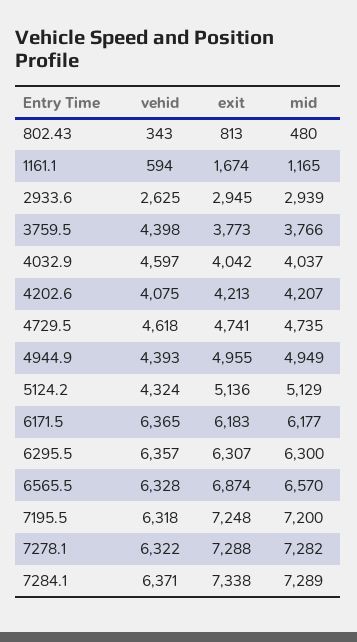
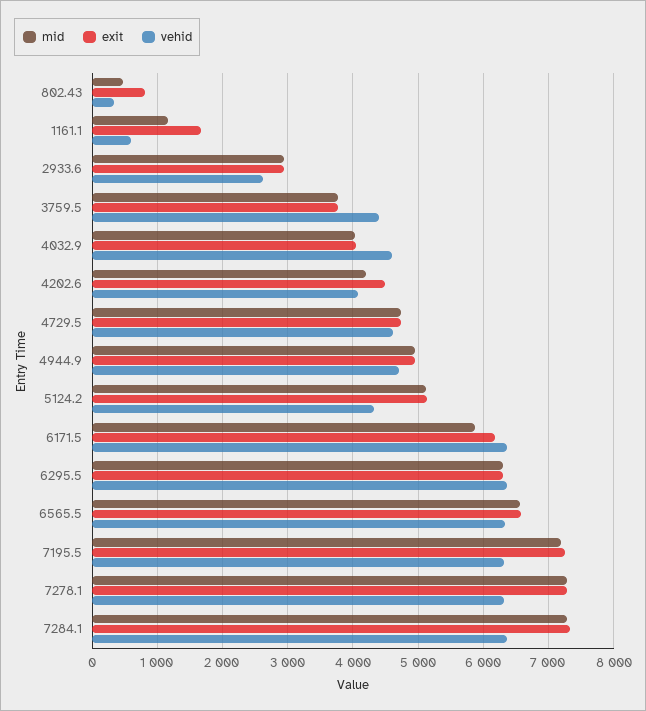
exit, 4202.6: 4213 -> 4500
vehid, 4944.9: 4393 -> 4700
mid, 6171.5: 6177 -> 5900
exit, 6565.5: 6874 -> 6600

